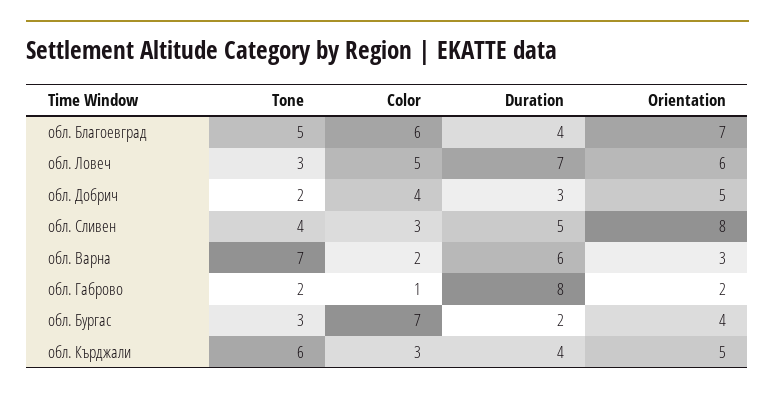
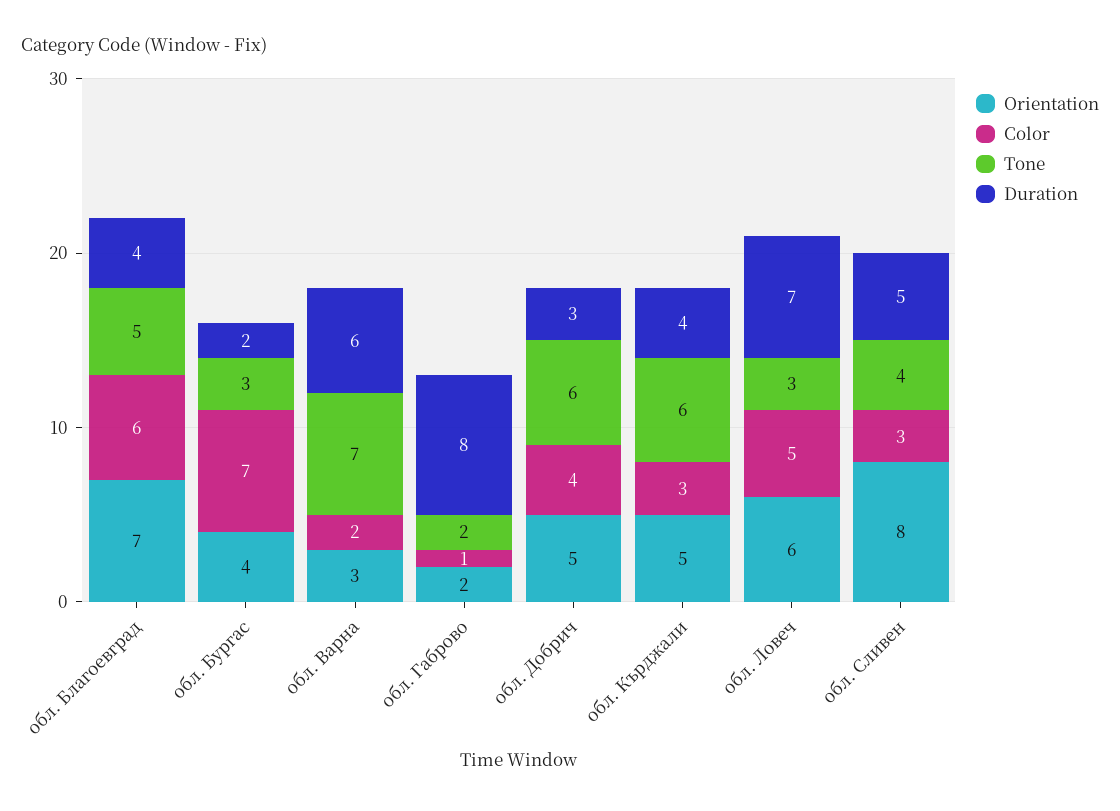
Tone, обл. Добрич: 2 -> 6

